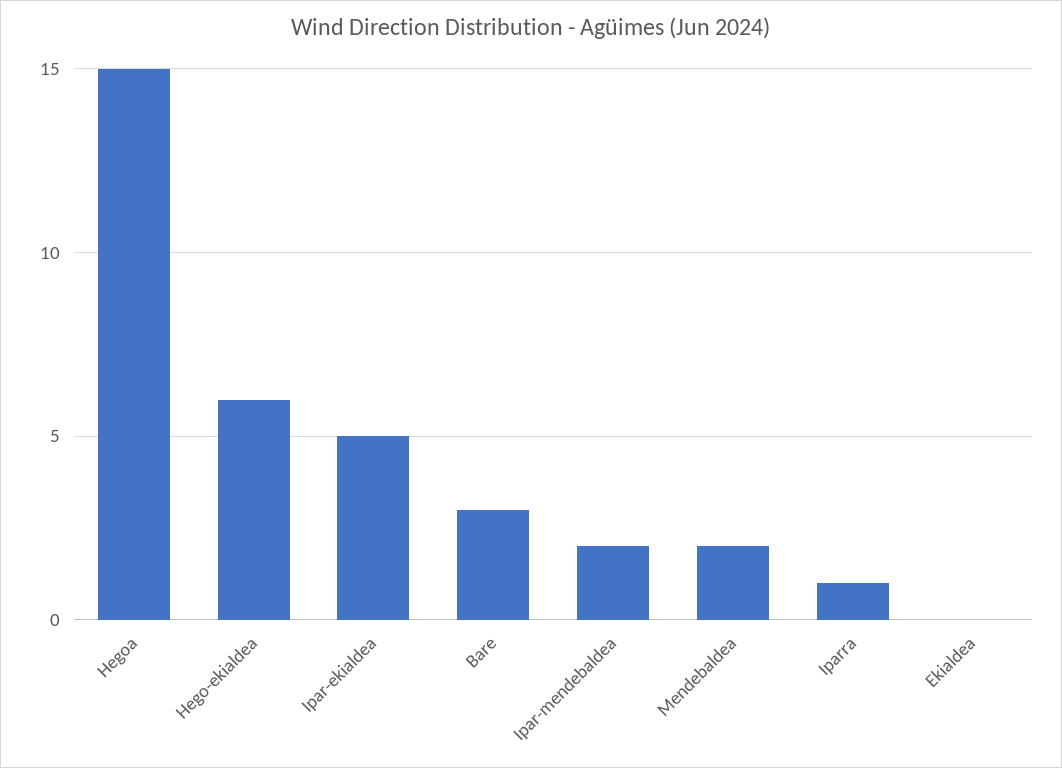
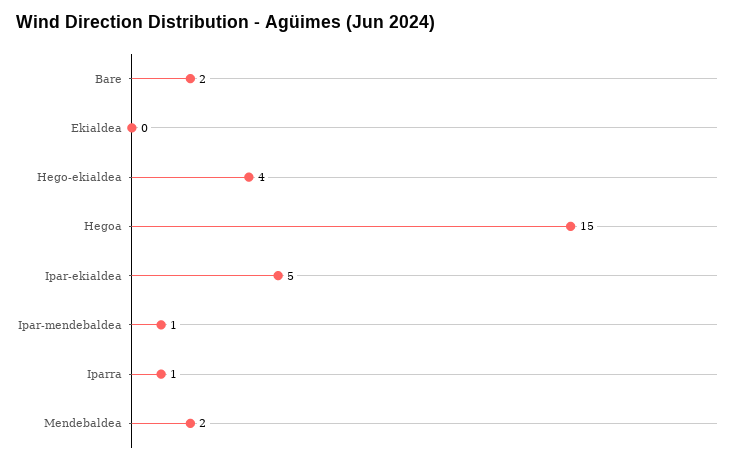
Hego-ekialdea: 6 -> 4
Bare: 3 -> 2
Ipar-mendebaldea: 2 -> 1

